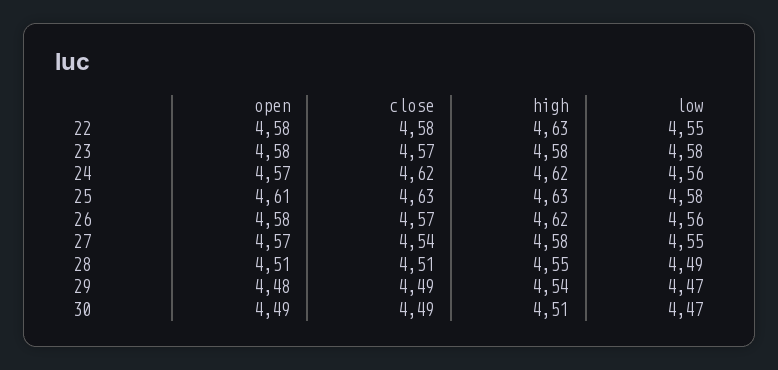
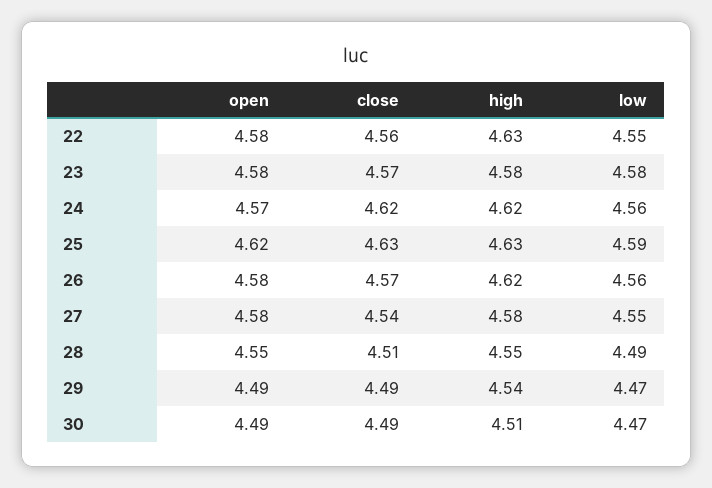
close, 22: 4.58 -> 4.56
open, 25: 4.61 -> 4.62
low, 25: 4.58 -> 4.59
open, 27: 4.57 -> 4.58
open, 28: 4.51 -> 4.55
open, 29: 4.48 -> 4.49

